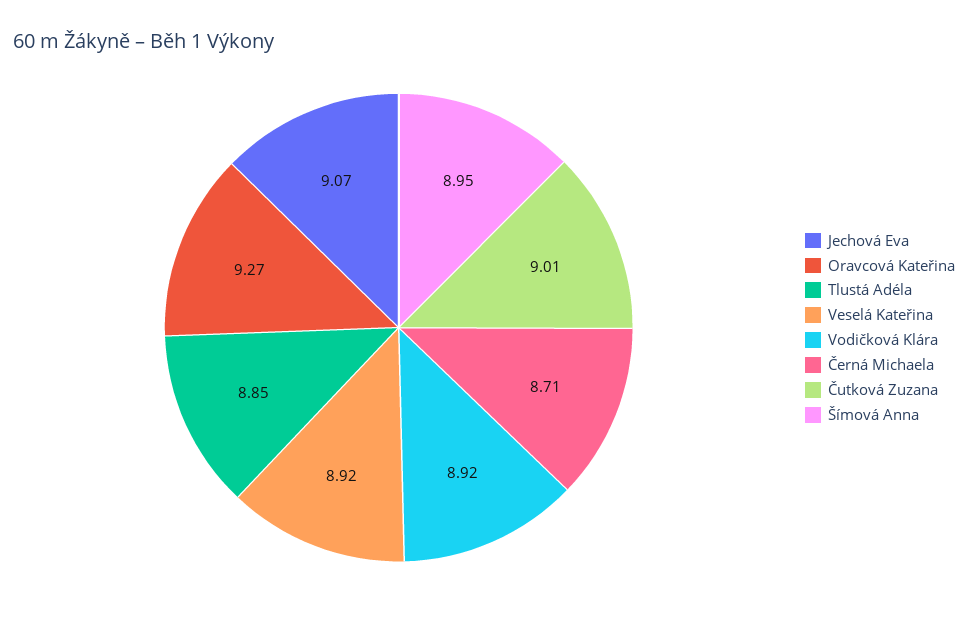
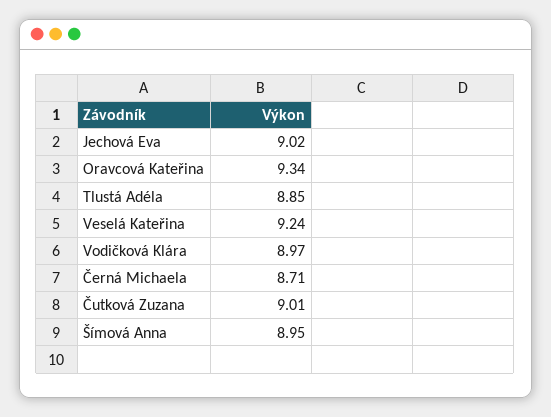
Jechová Eva: 9.07 -> 9.02
Oravcová Kateřina: 9.27 -> 9.34
Veselá Kateřina: 8.92 -> 9.24
Vodičková Klára: 8.92 -> 8.97

